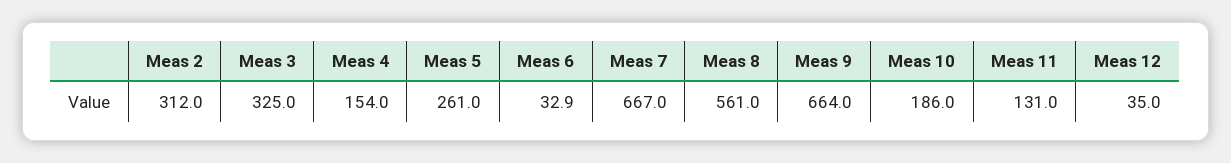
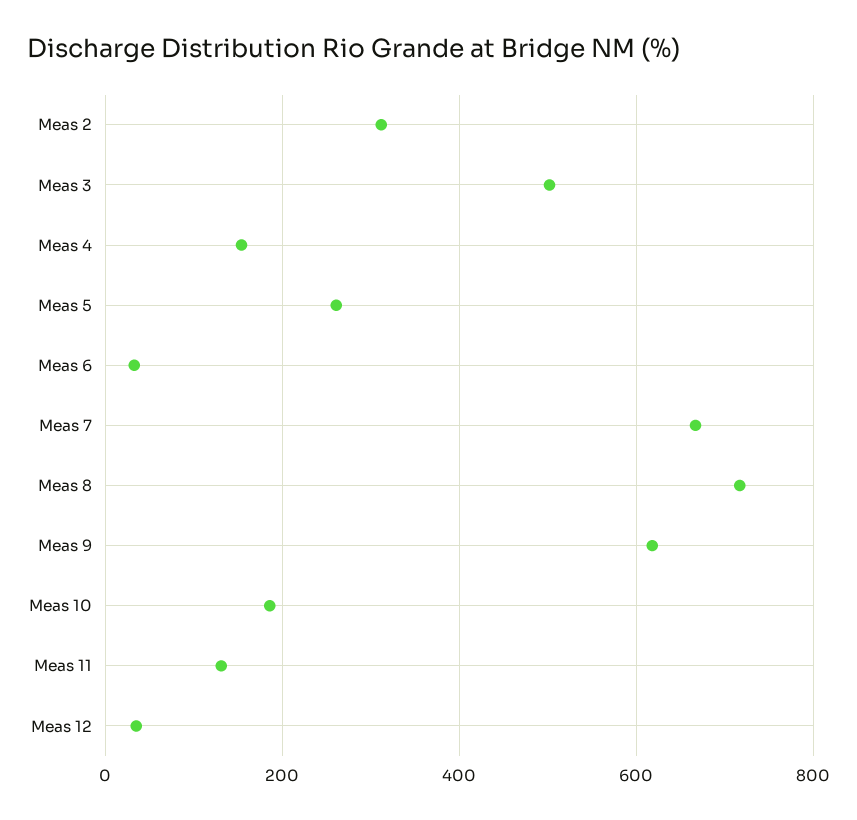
Meas 3: 325 -> 500
Meas 8: 561 -> 720
Meas 9: 664 -> 620

